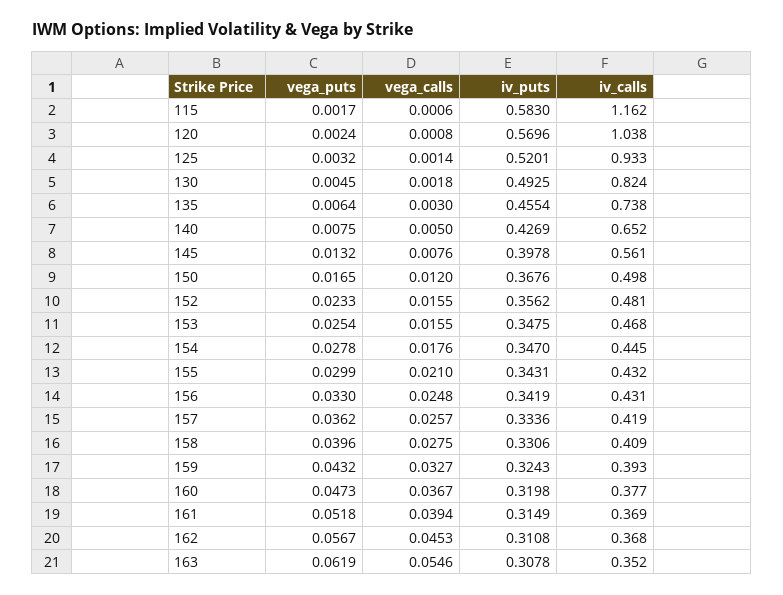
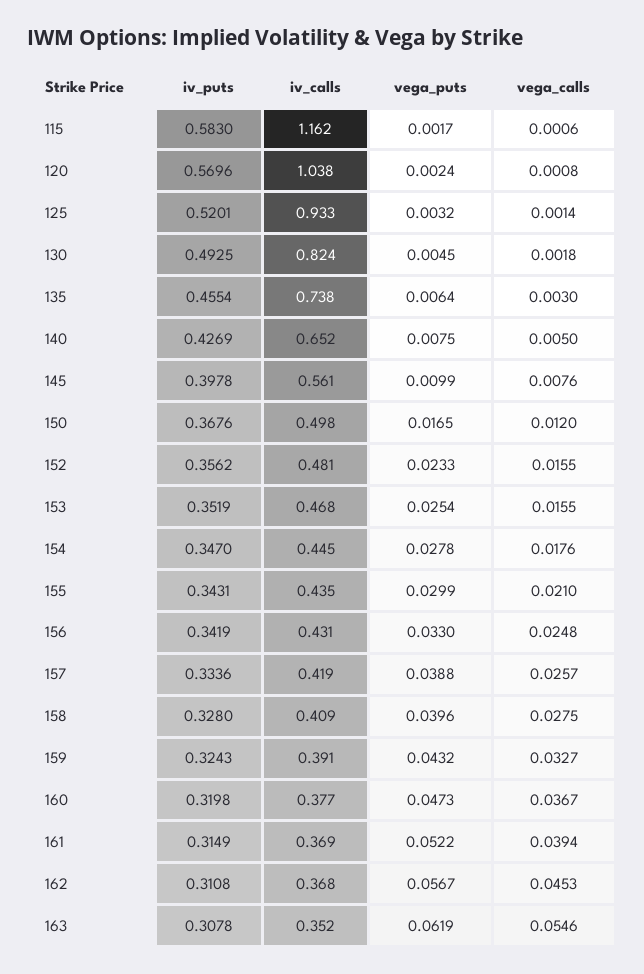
vega_puts, 145: 0.0132 -> 0.0099
iv_puts, 153: 0.3475 -> 0.3519
iv_calls, 155: 0.432 -> 0.435
vega_puts, 157: 0.0362 -> 0.0388
iv_puts, 158: 0.3306 -> 0.328
iv_calls, 159: 0.393 -> 0.391
vega_puts, 161: 0.0518 -> 0.0522

